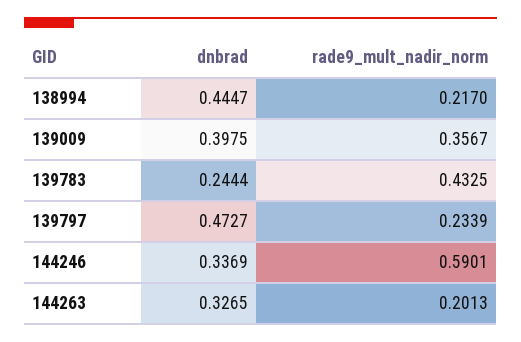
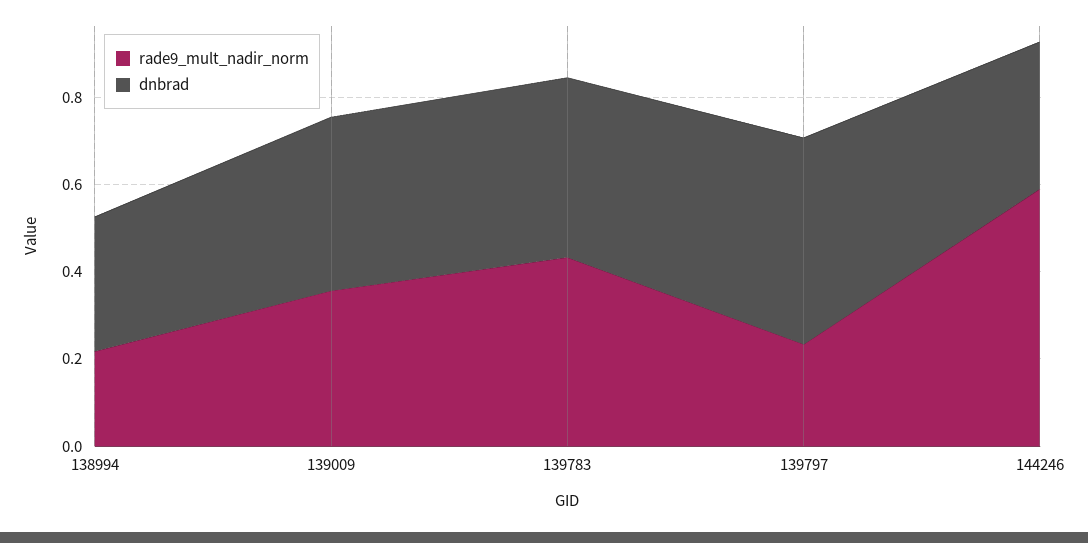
dnbrad, 138994: 0.4447 -> 0.3
dnbrad, 139783: 0.2444 -> 0.4
dnbrad, 144263: 0.3265 -> none
rade9_mult_nadir_norm, 144263: 0.2013 -> none

